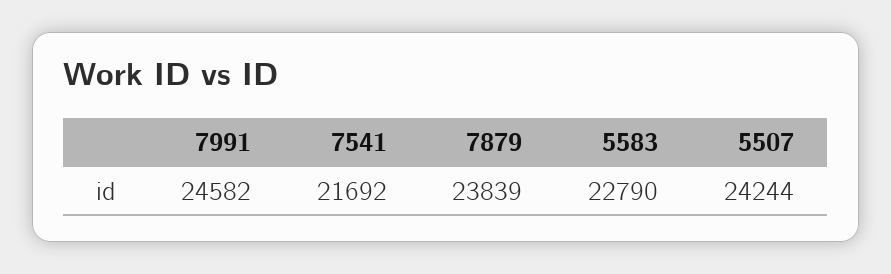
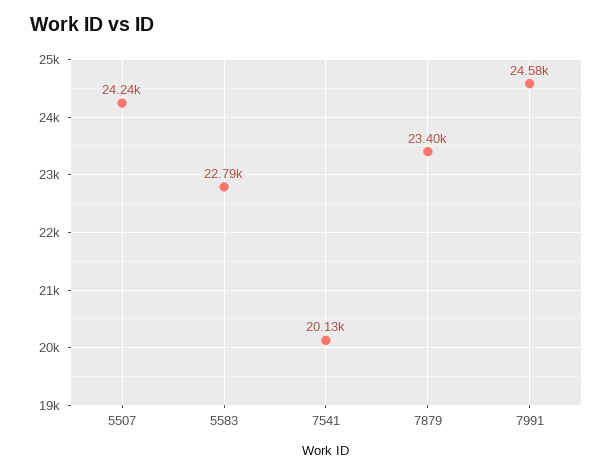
7541: 21692 -> 20130
7879: 23839 -> 23400

